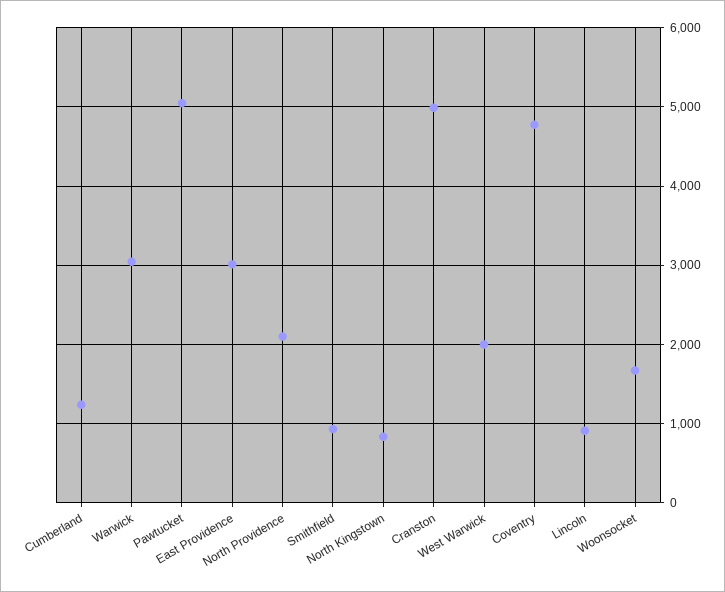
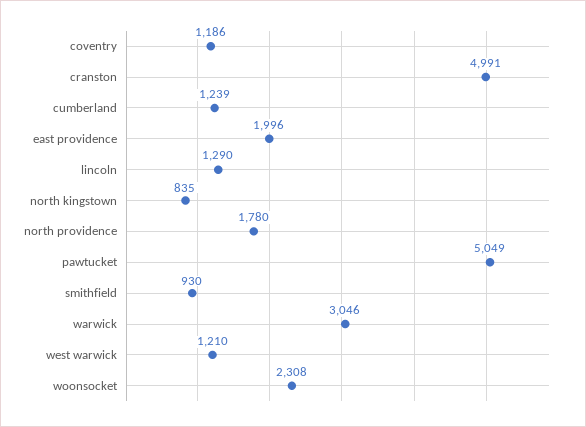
East Providence: 3000 -> 1996
North Providence: 2100 -> 1780
West Warwick: 2000 -> 1210
Coventry: 4800 -> 1186
Lincoln: 900 -> 1290
Woonsocket: 1700 -> 2308

